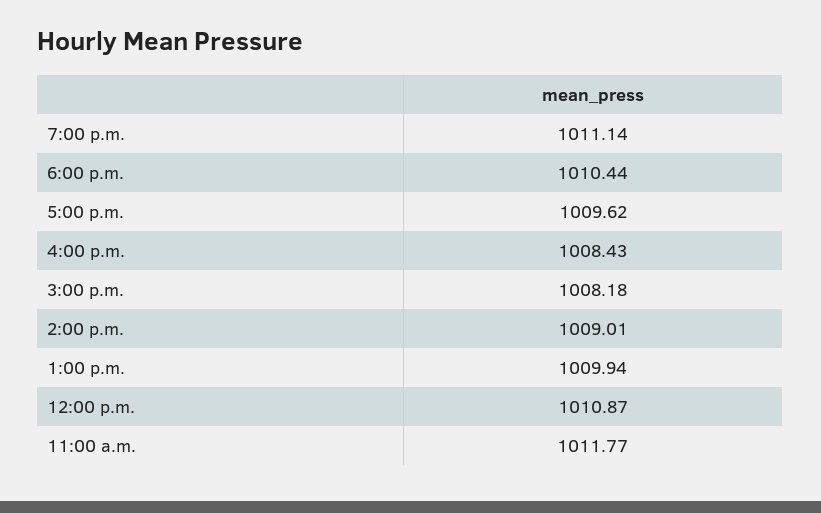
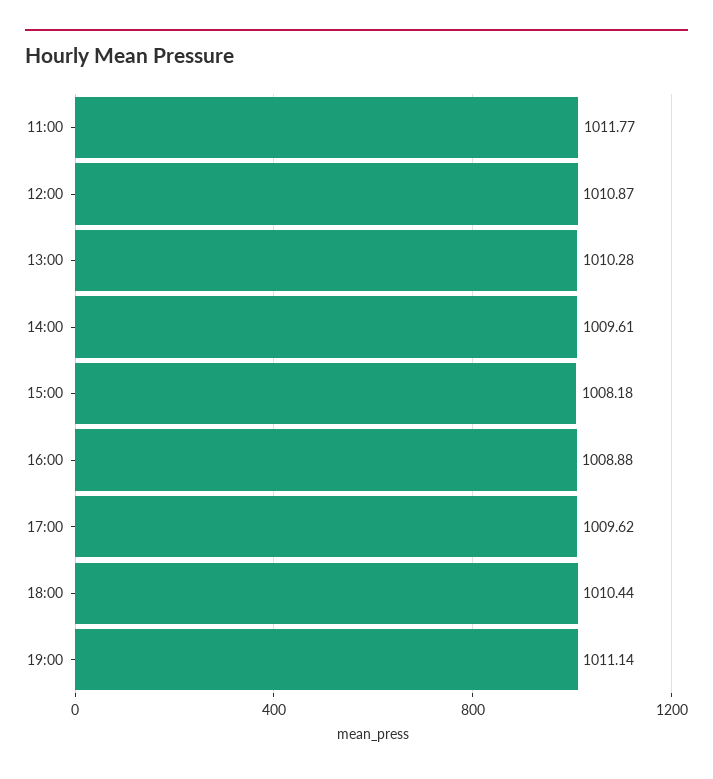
4:00 p.m.: 1008.43 -> 1008.88
2:00 p.m.: 1009.01 -> 1009.61
1:00 p.m.: 1009.94 -> 1010.28

